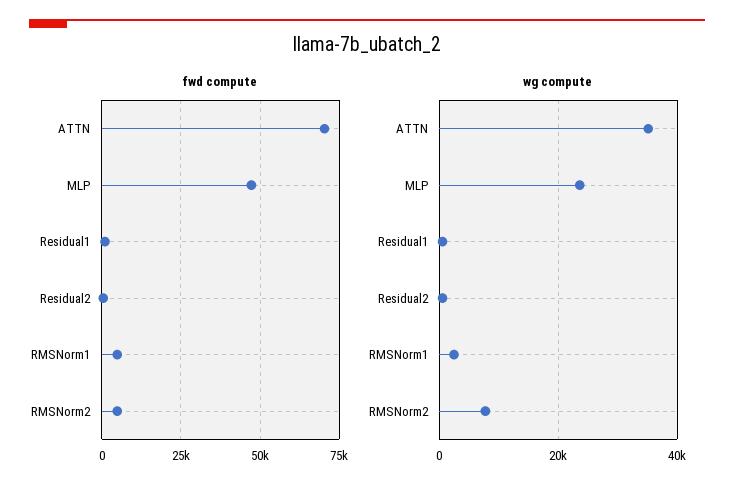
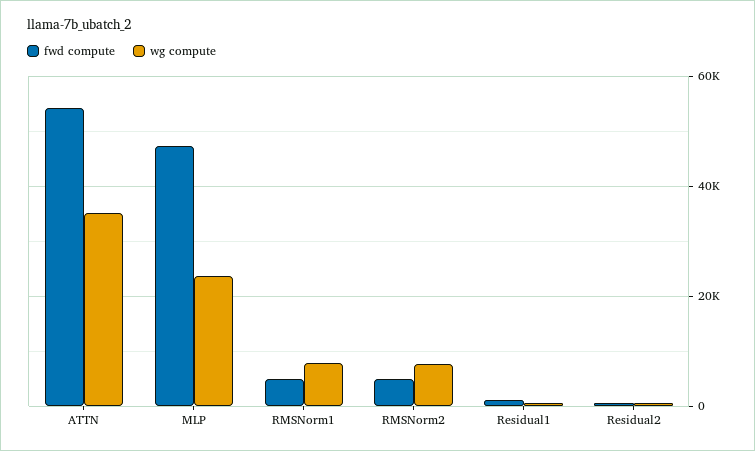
fwd compute, ATTN: 70000 -> 54000
wg compute, RMSNorm1: 2000 -> 8000

